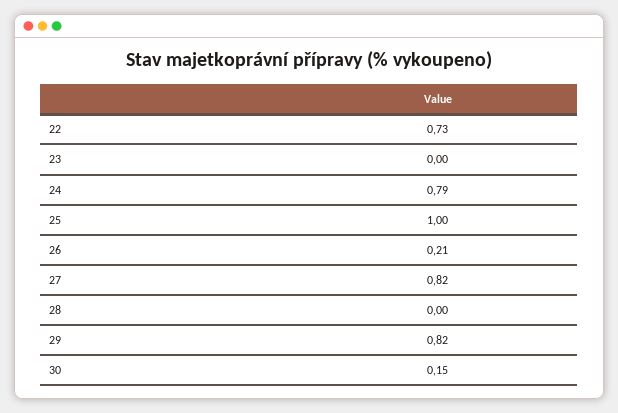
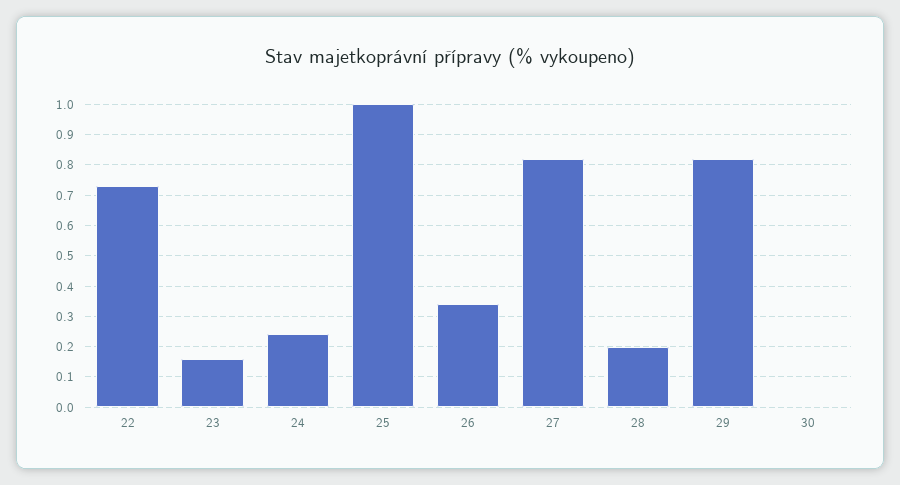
23: 0 -> 0.15
24: 0.79 -> 0.25
26: 0.21 -> 0.35
28: 0 -> 0.2
30: 0.15 -> 0

